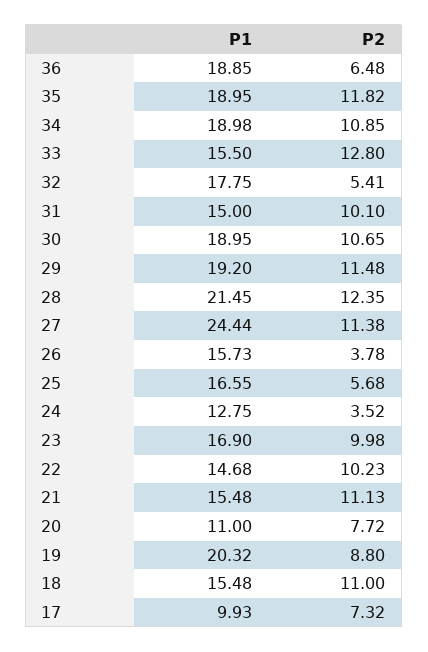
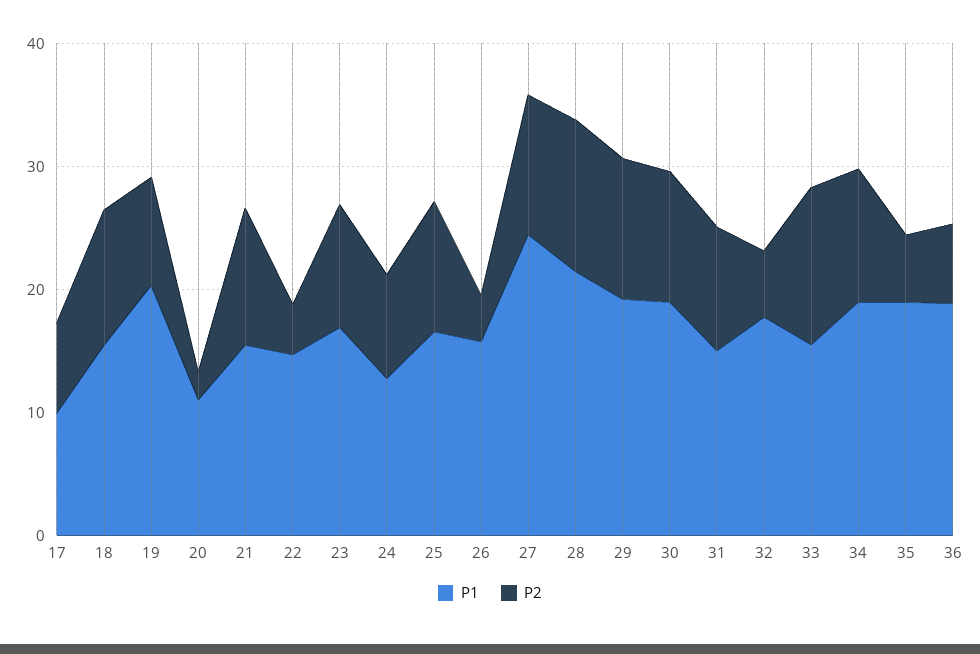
P2, 35: 11.82 -> 6
P2, 25: 5.68 -> 10
P2, 24: 3.52 -> 8
P2, 22: 10.23 -> 4
P2, 20: 7.72 -> 2

